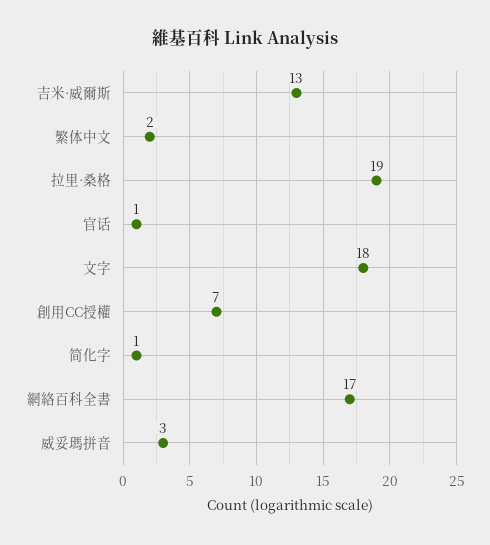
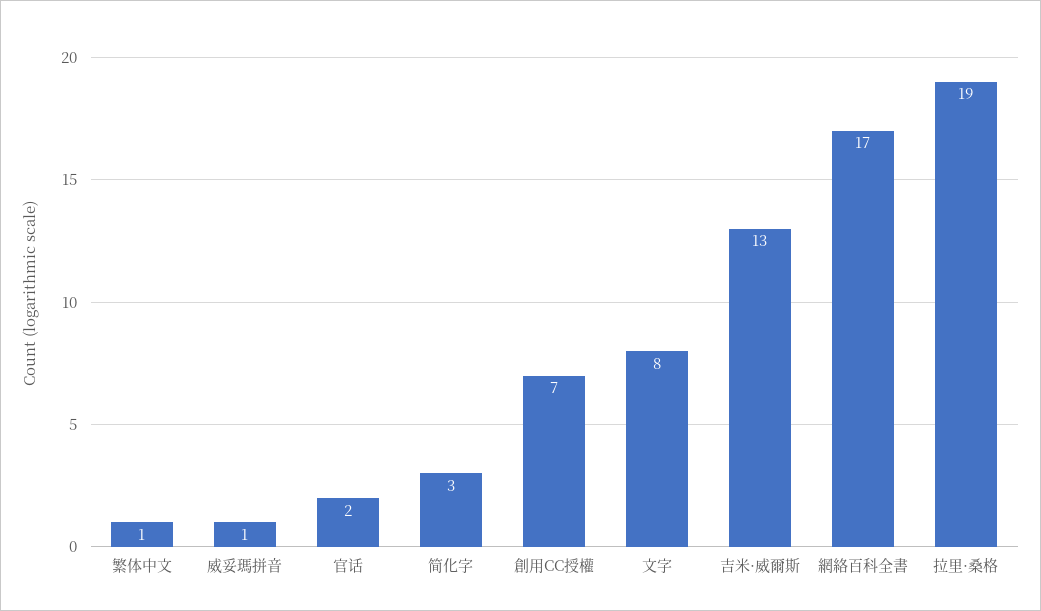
繁体中文: 2 -> 1
官话: 1 -> 2
文字: 18 -> 8
简化字: 1 -> 3
威妥瑪拼音: 3 -> 1

